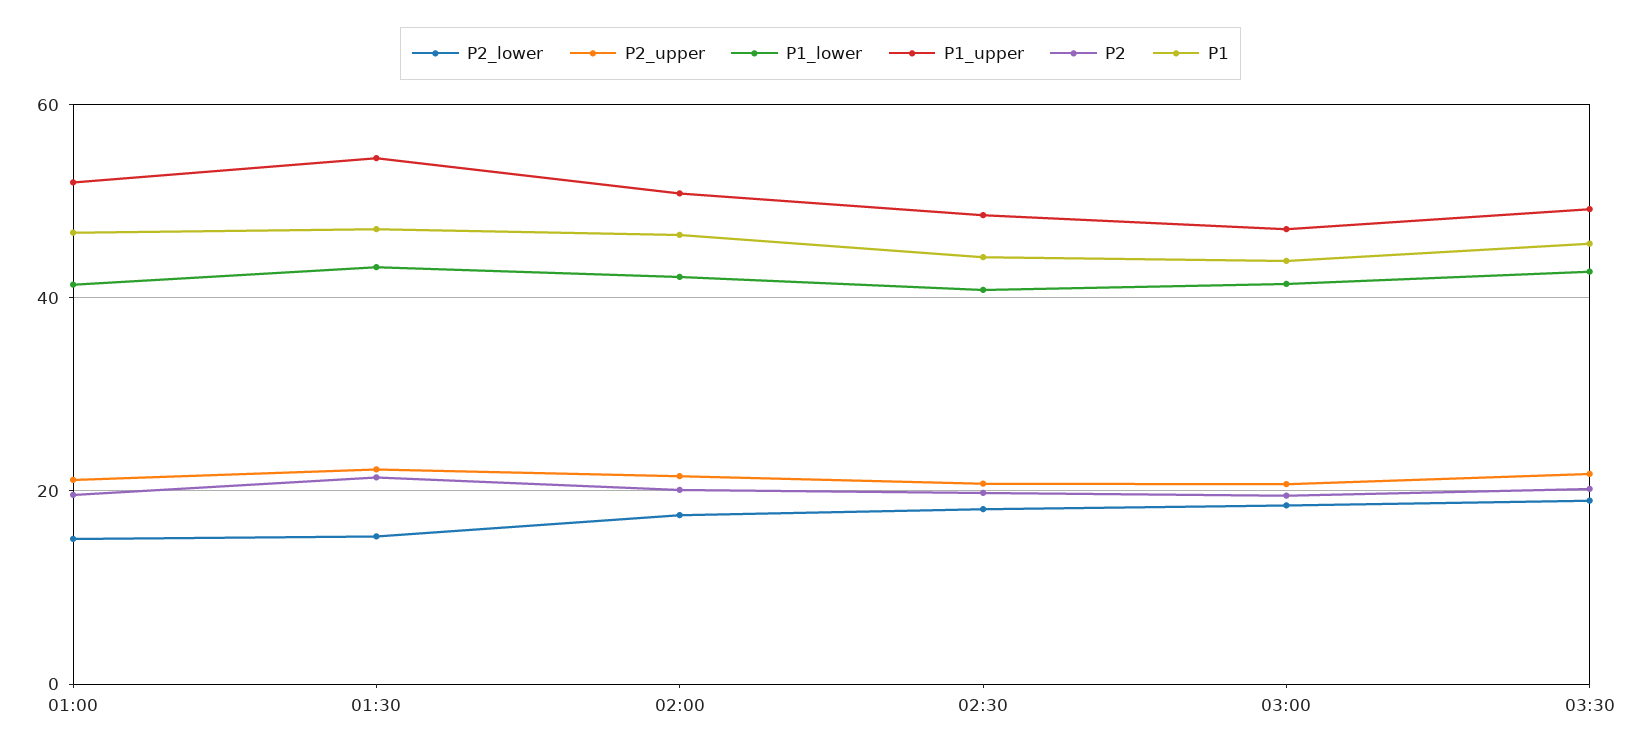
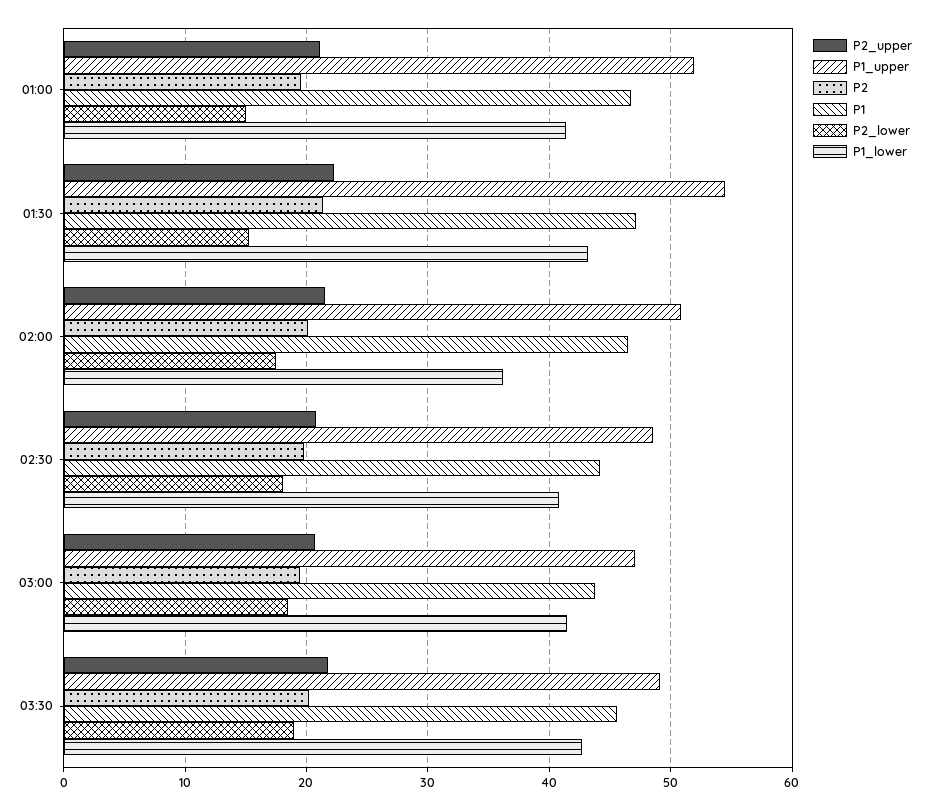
P1_lower, 02:00: 42 -> 36

